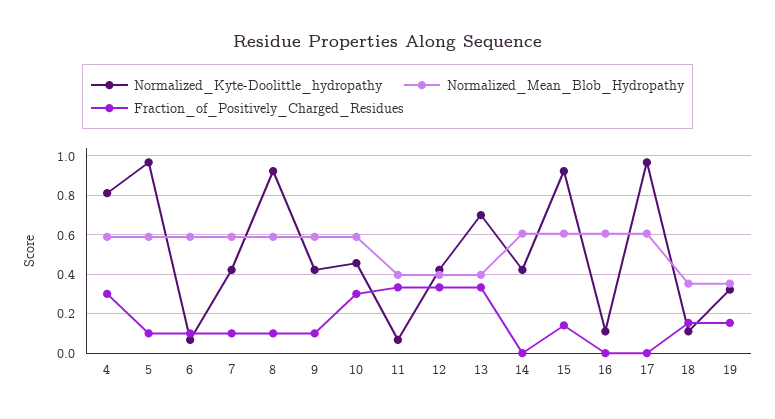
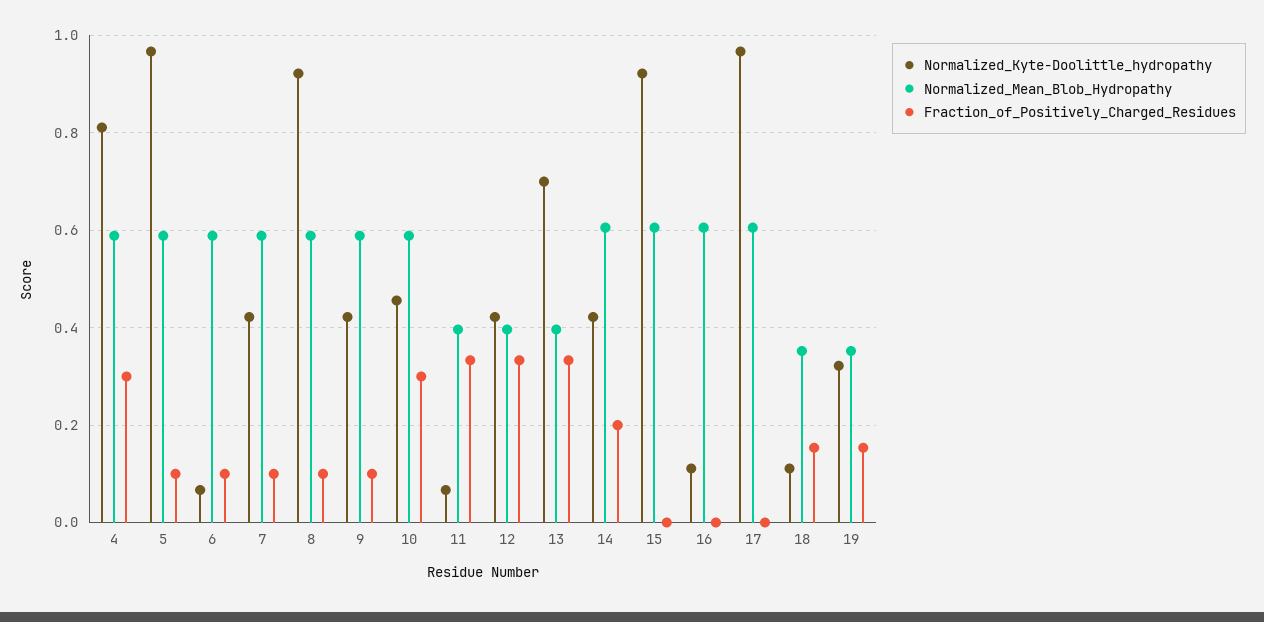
Fraction_of_Positively_Charged_Residues, 14: 0 -> 0.2
Fraction_of_Positively_Charged_Residues, 15: 0.15 -> 0

